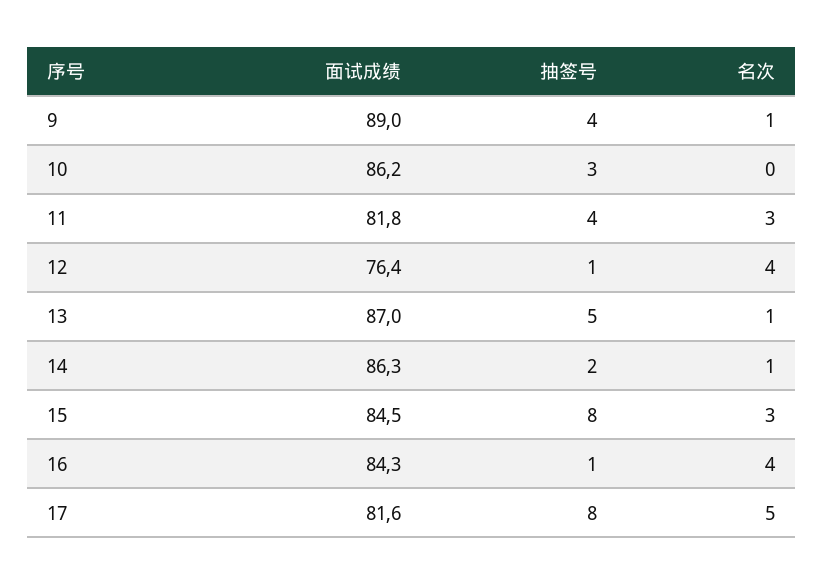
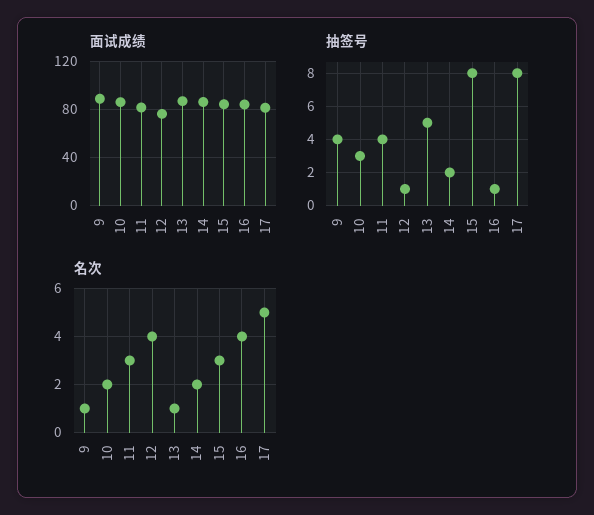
名次, 10: 0 -> 2
名次, 14: 1 -> 2

